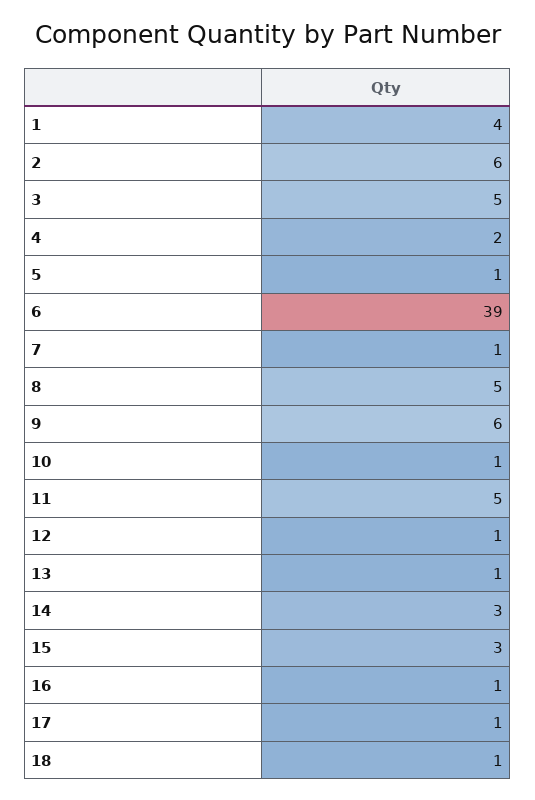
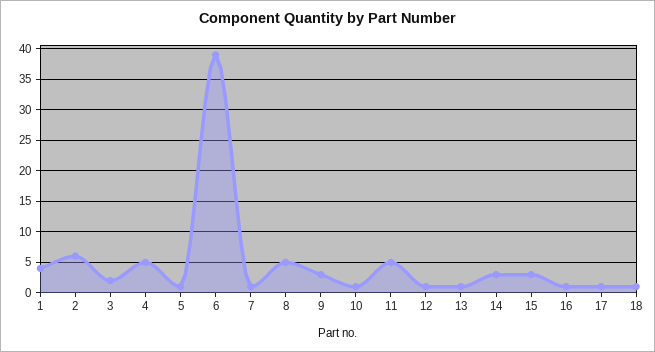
3: 5 -> 2
4: 2 -> 5
9: 6 -> 3

